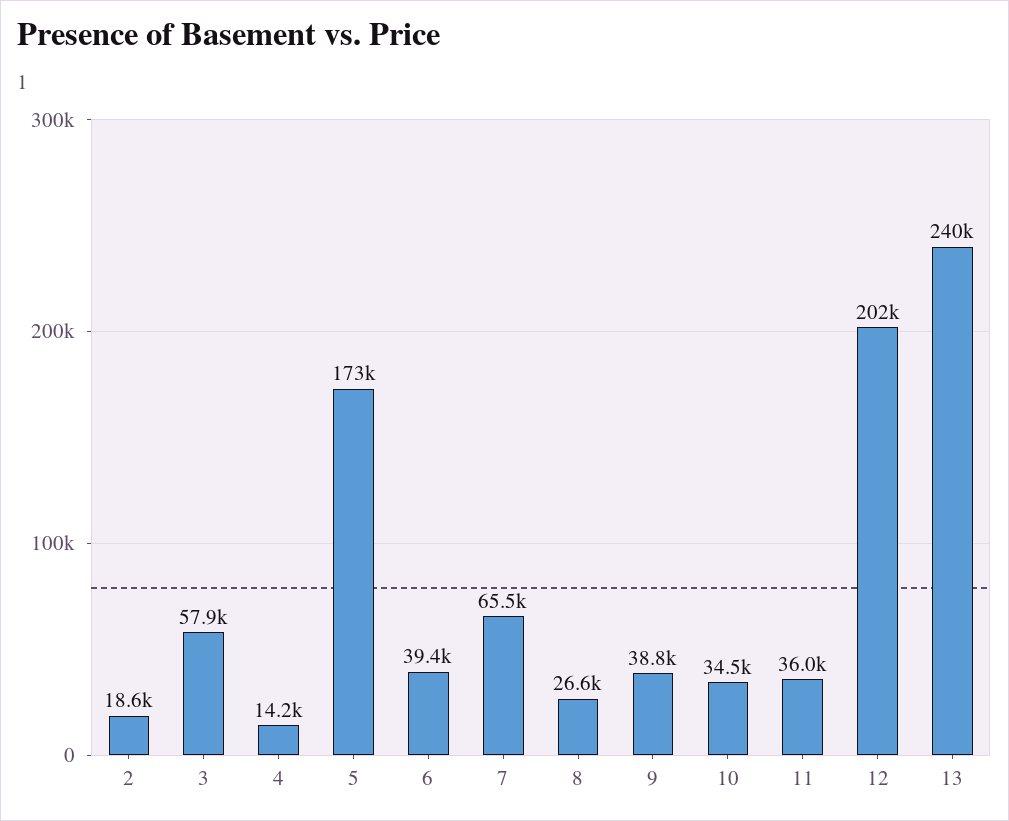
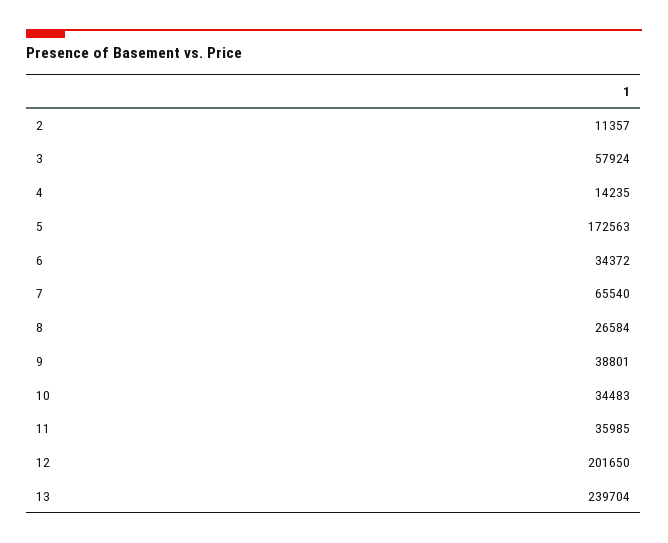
2: 18600 -> 11357
6: 39400 -> 34372

